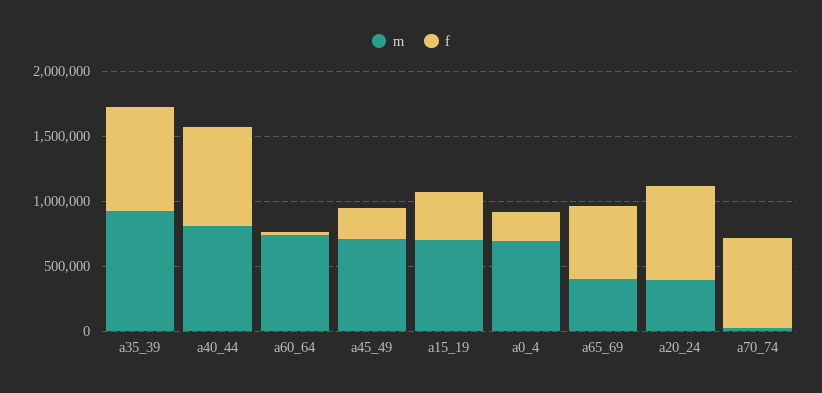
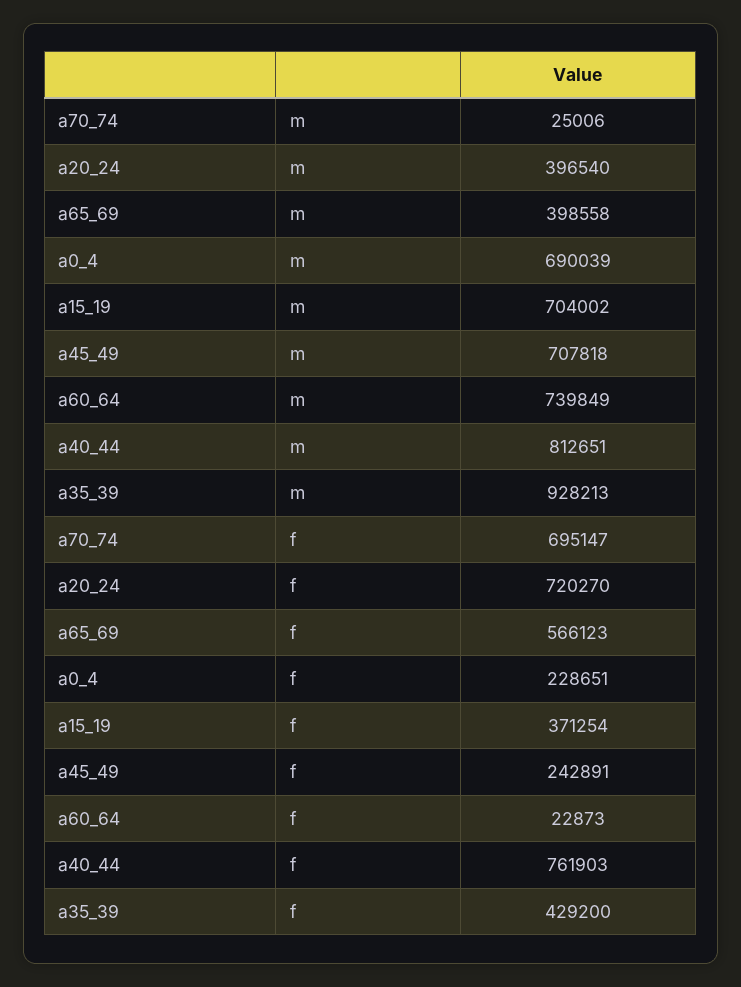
f, a35_39: 800000 -> 429200

